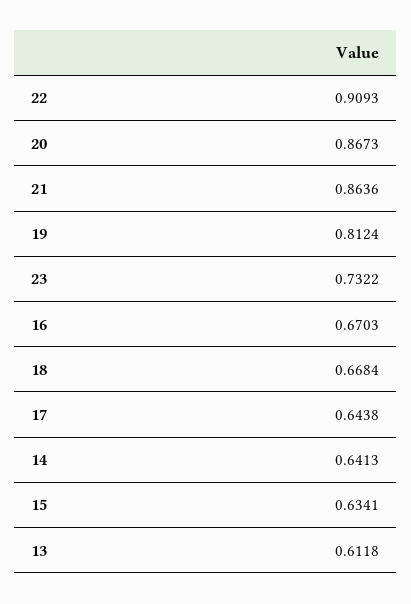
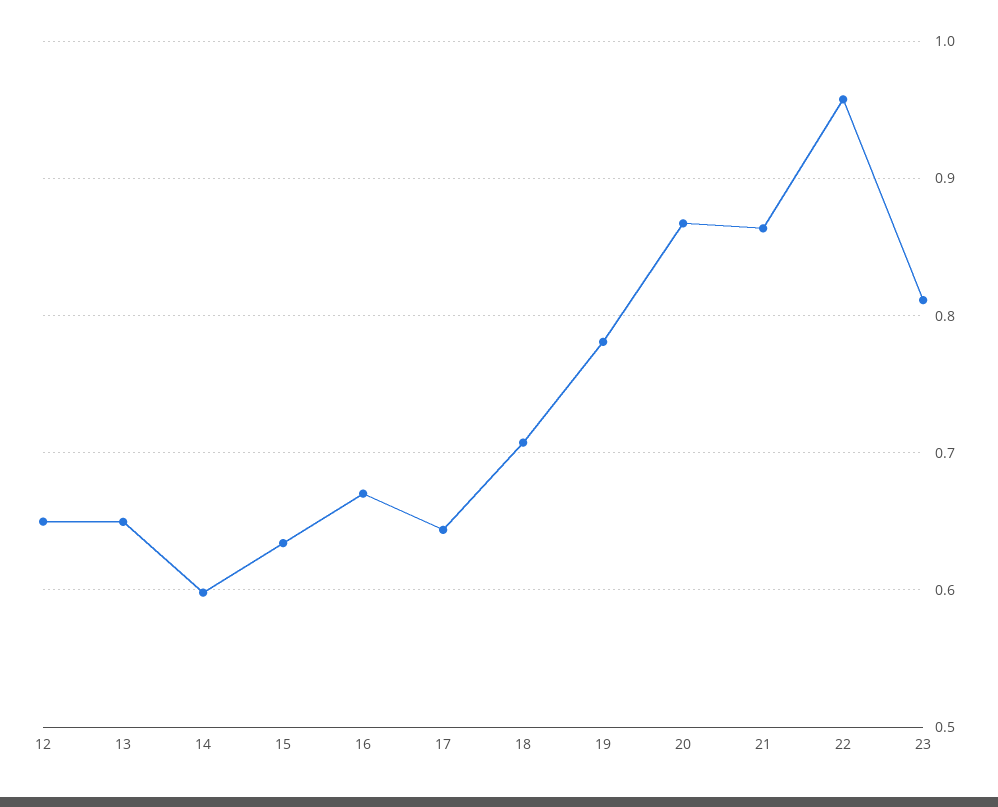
22: 0.9093 -> 0.96
19: 0.8124 -> 0.78
23: 0.7322 -> 0.81
18: 0.6684 -> 0.71
14: 0.6413 -> 0.6
13: 0.6118 -> 0.65
12: none -> 0.65

